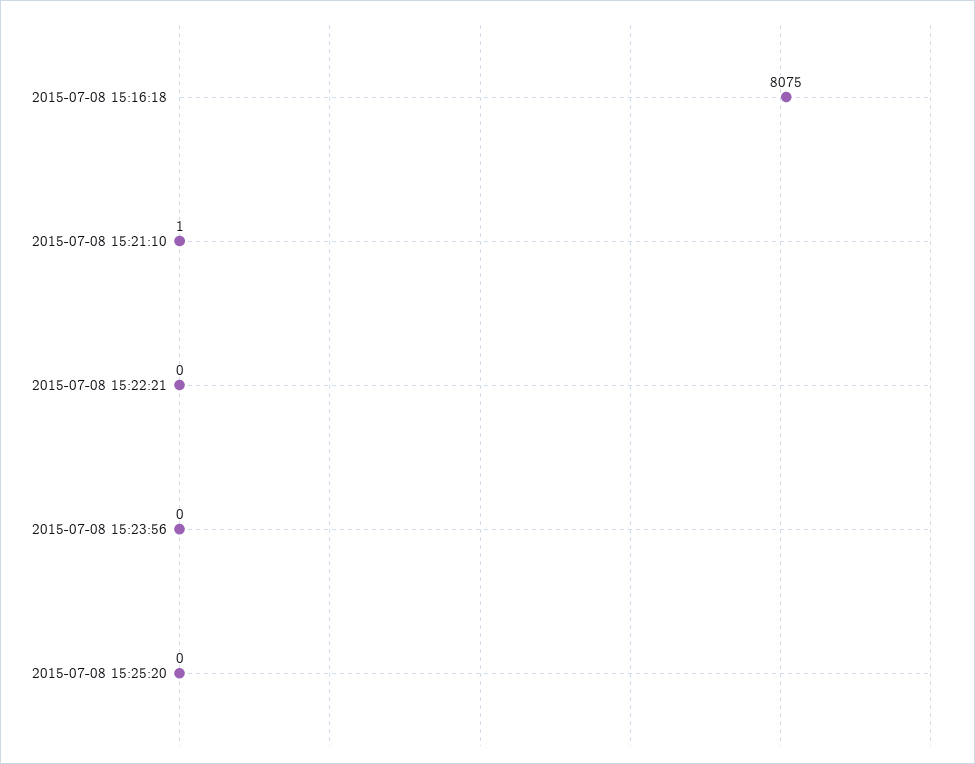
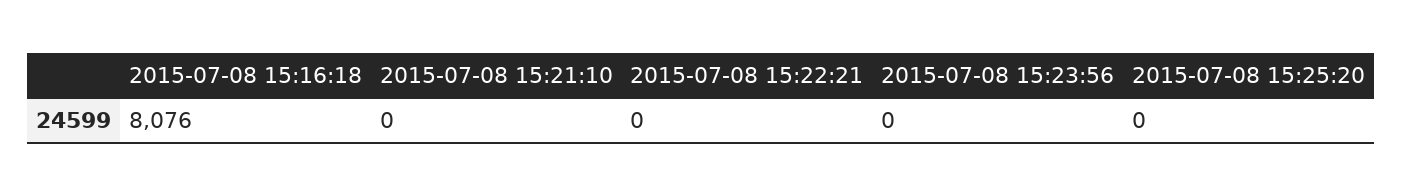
2015-07-08 15:16:18: 8075 -> 8076
2015-07-08 15:21:10: 1 -> 0

